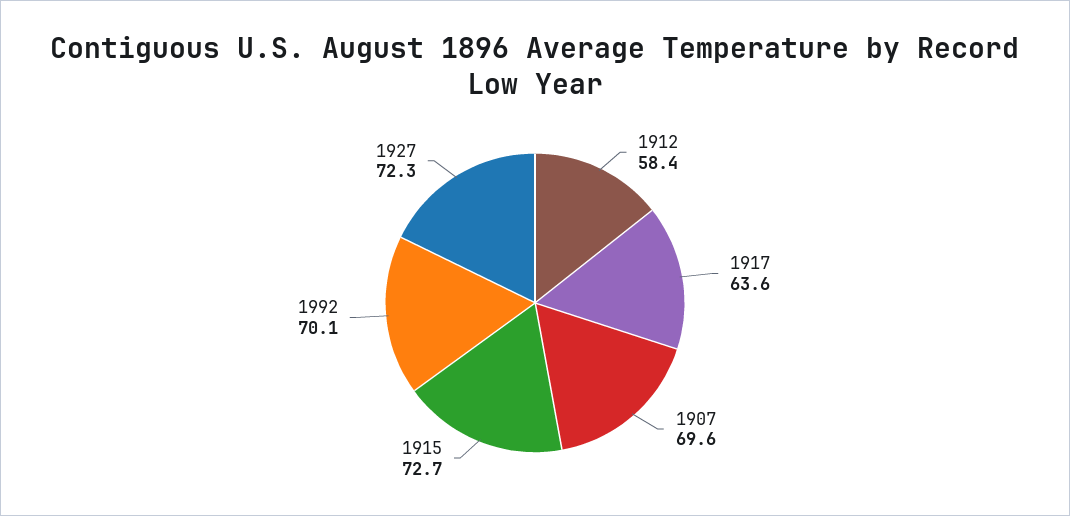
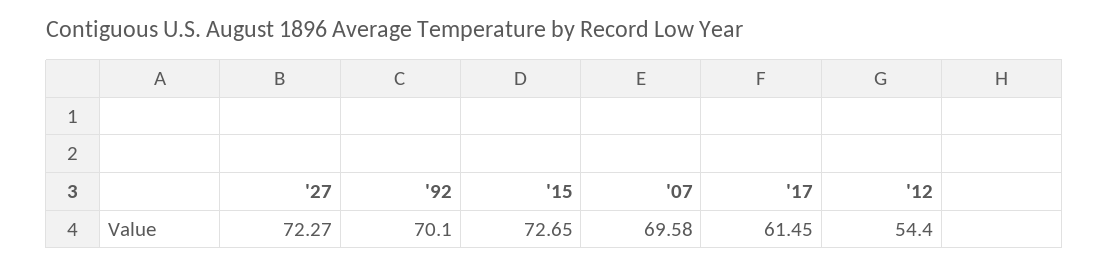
1912: 58.4 -> 54.4
1917: 63.6 -> 61.45

